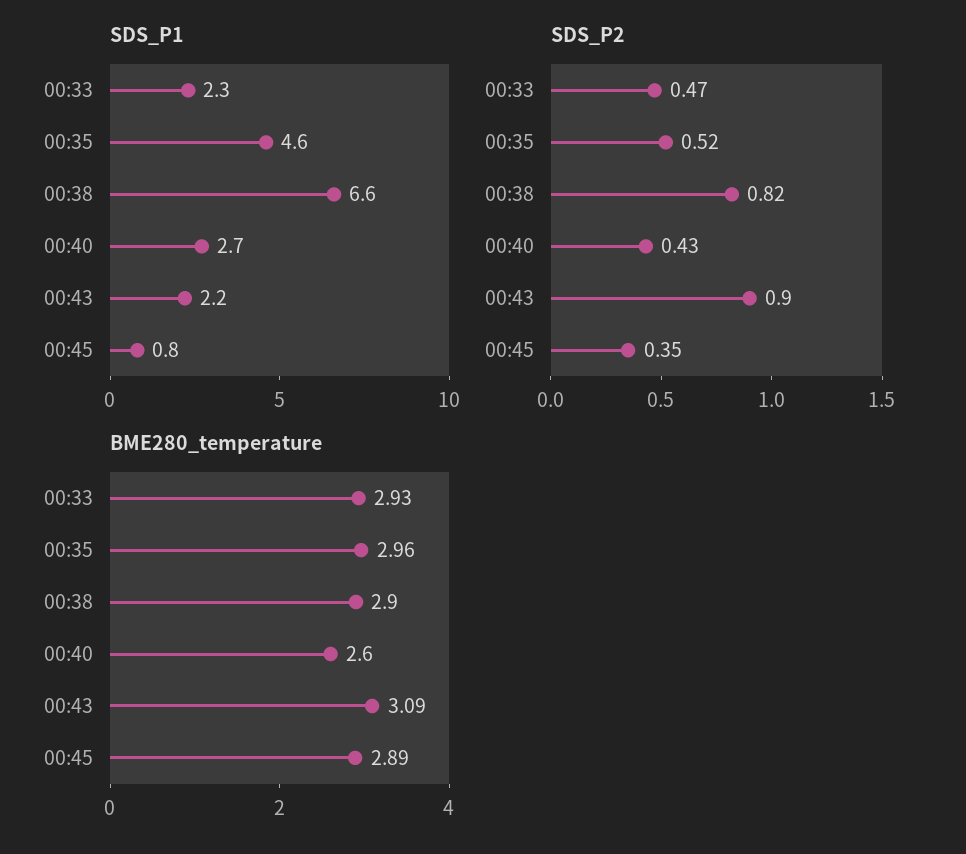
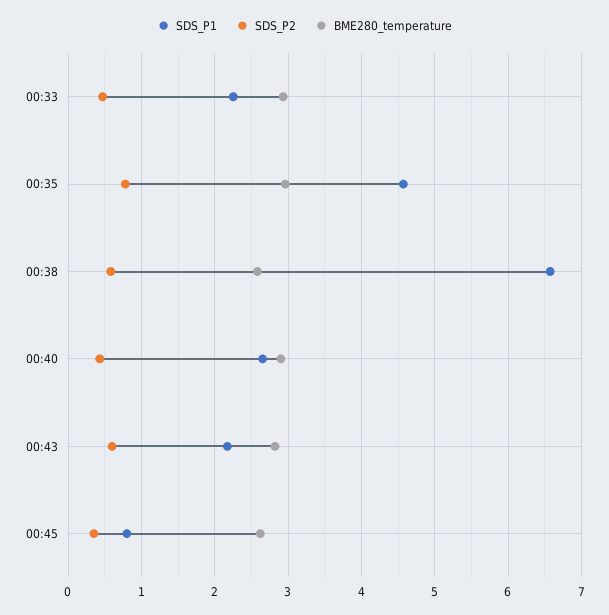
SDS_P2, 00:35: 0.52 -> 0.8
SDS_P2, 00:38: 0.82 -> 0.6
SDS_P2, 00:43: 0.9 -> 0.6
BME280_temperature, 00:38: 2.9 -> 2.6
BME280_temperature, 00:40: 2.6 -> 2.9
BME280_temperature, 00:43: 3.09 -> 2.8
BME280_temperature, 00:45: 2.89 -> 2.6

